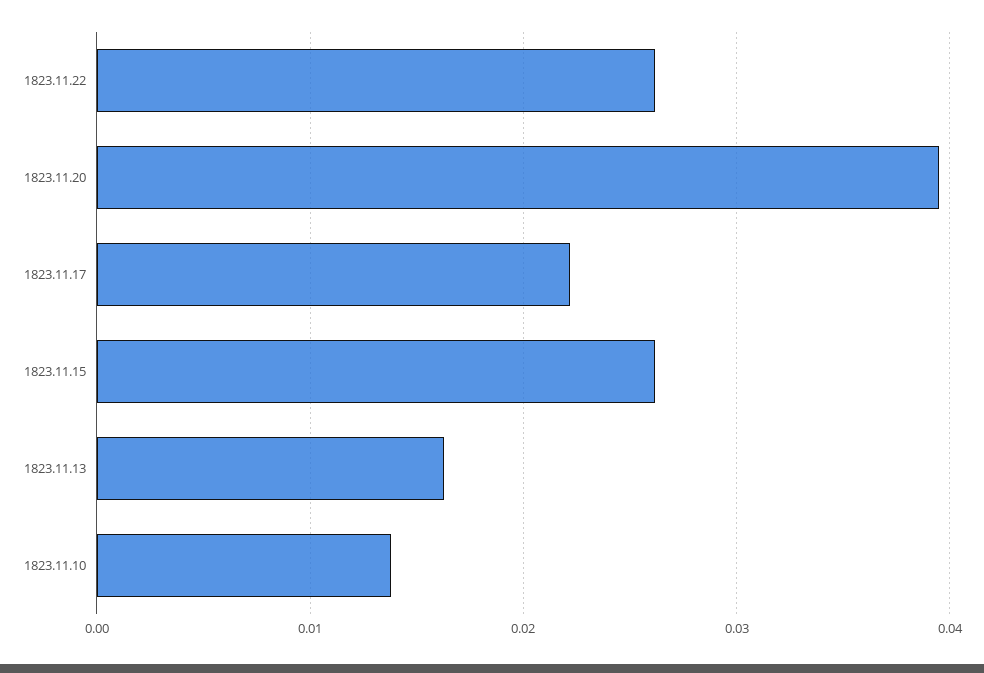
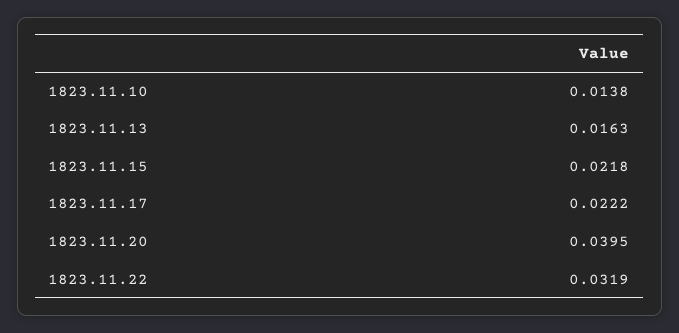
1823.11.22: 0.026 -> 0.0319
1823.11.15: 0.026 -> 0.0218

